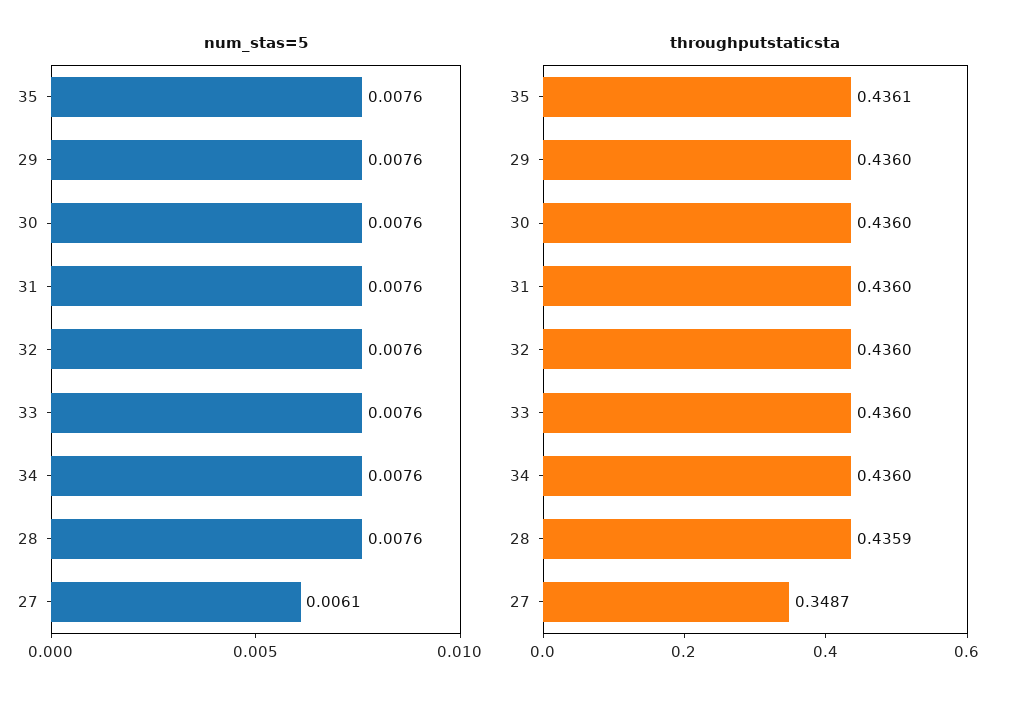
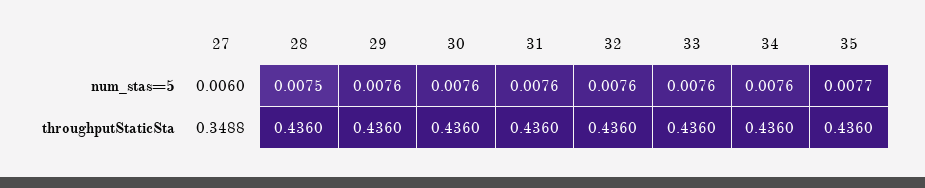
num_stas=5, 35: 0.0076 -> 0.0077
num_stas=5, 28: 0.0076 -> 0.0075
num_stas=5, 27: 0.0061 -> 0.006
throughputstaticsta, 35: 0.4361 -> 0.436
throughputstaticsta, 28: 0.4359 -> 0.436
throughputstaticsta, 27: 0.3487 -> 0.3488

